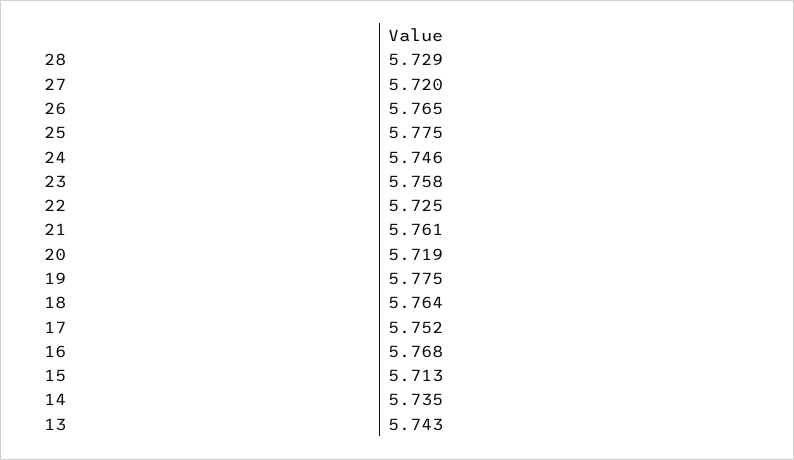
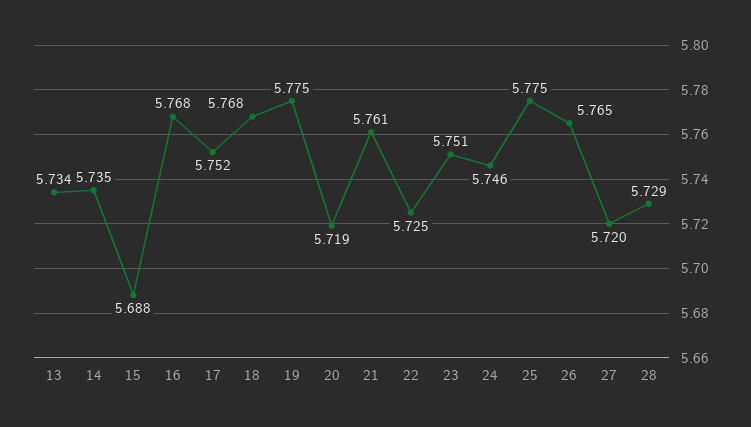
23: 5.758 -> 5.751
18: 5.764 -> 5.768
15: 5.713 -> 5.688
13: 5.743 -> 5.734

